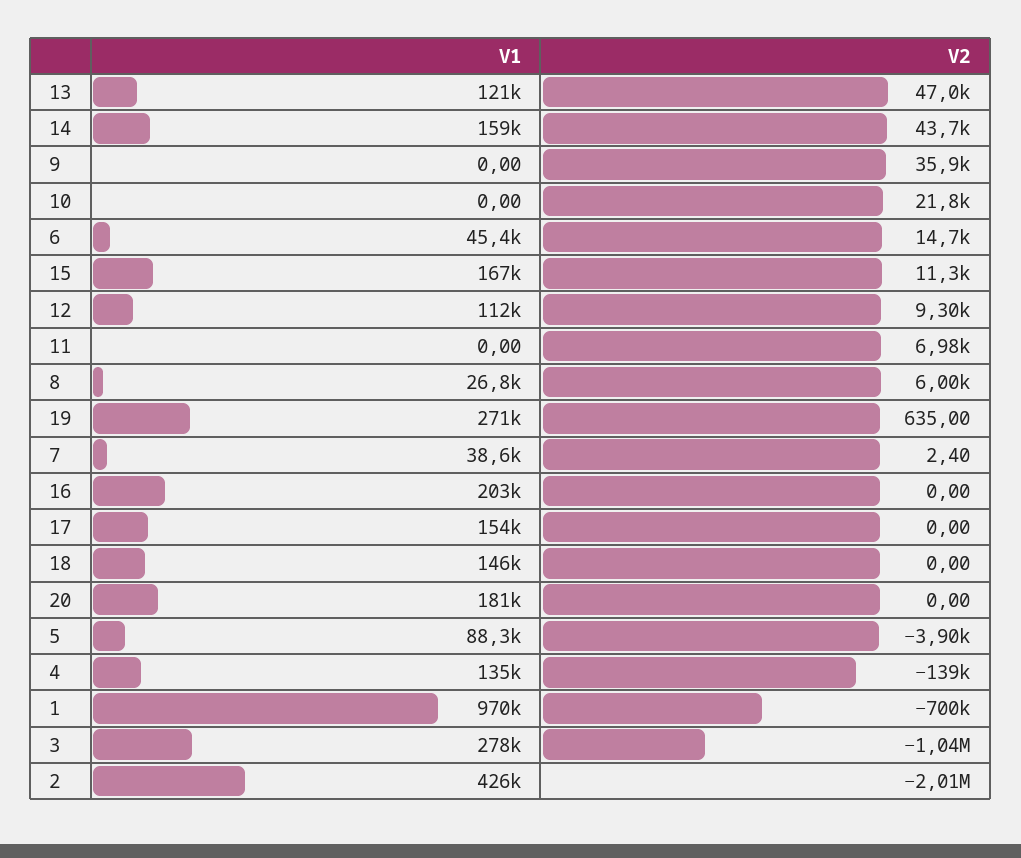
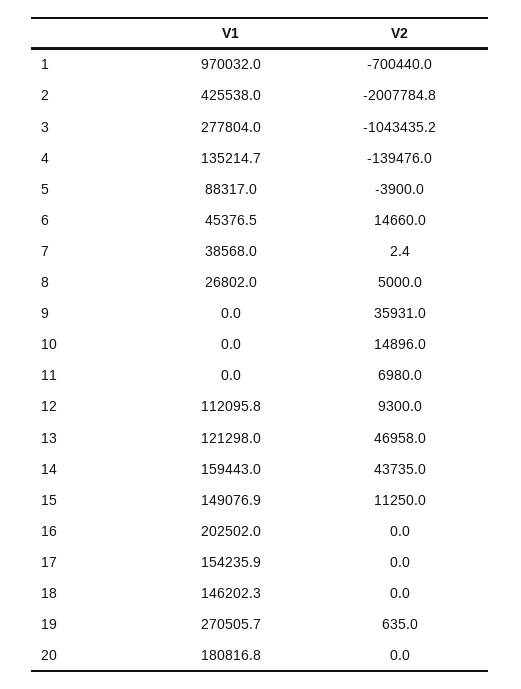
V2, 10: 21800 -> 14896
V1, 15: 167000 -> 149076.9
V2, 8: 6000 -> 5000

